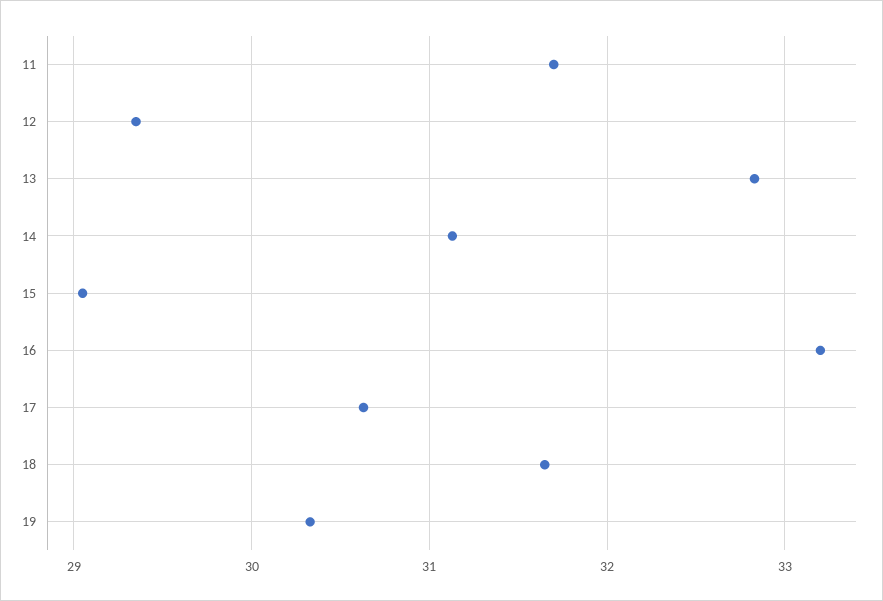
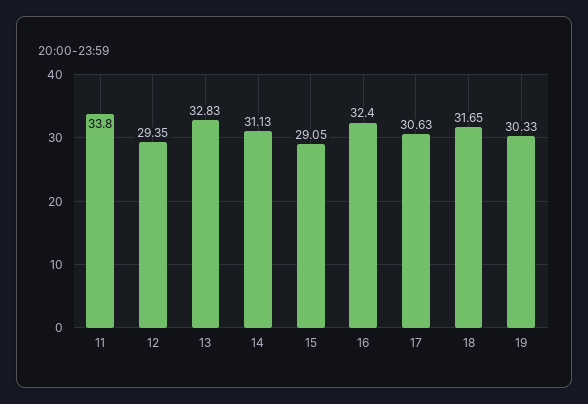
11: 31.7 -> 33.8
16: 33.2 -> 32.4

